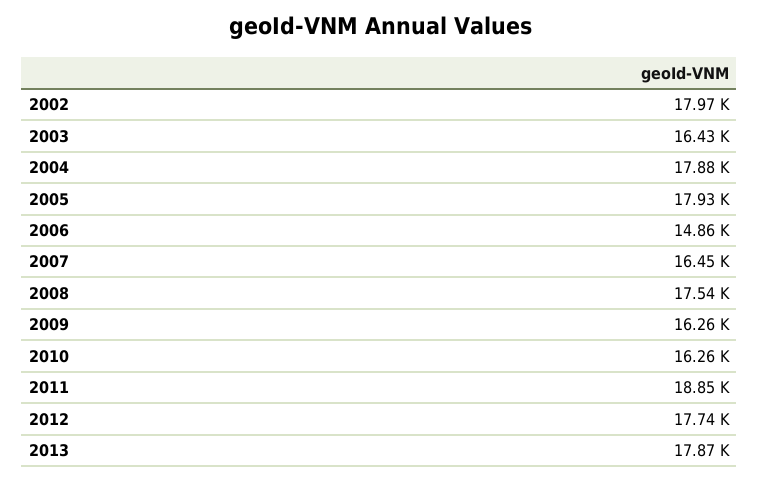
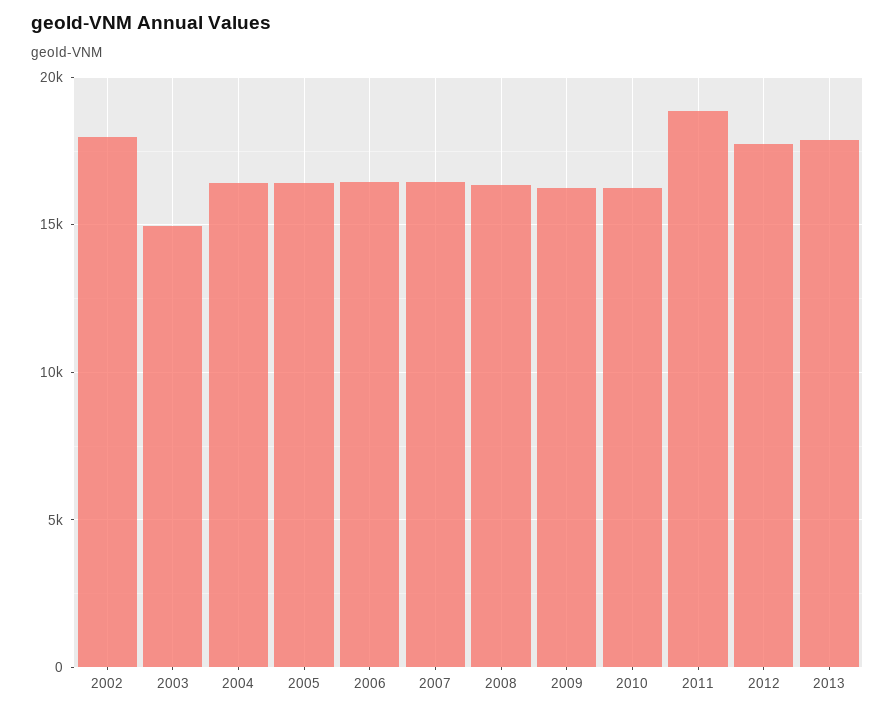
2003: 16430 -> 15000
2004: 17880 -> 16500
2005: 17930 -> 16500
2006: 14860 -> 16500
2008: 17540 -> 16500

